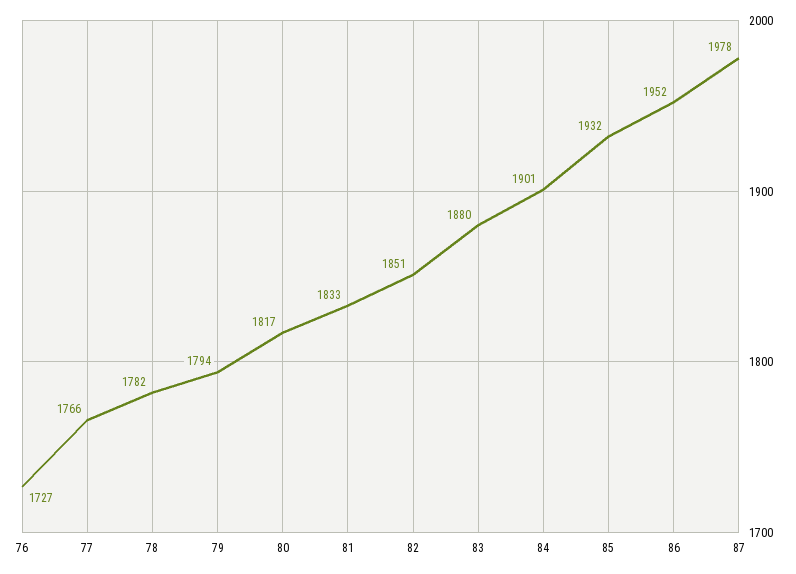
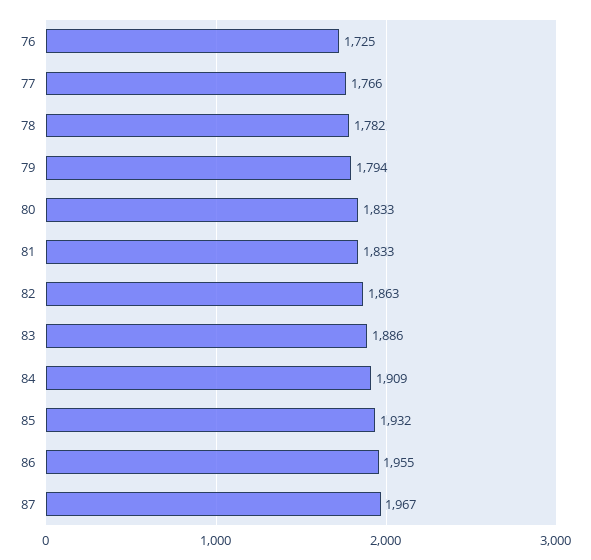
76: 1727 -> 1725
80: 1817 -> 1833
82: 1851 -> 1863
83: 1880 -> 1886
84: 1901 -> 1909
86: 1952 -> 1955
87: 1978 -> 1967

